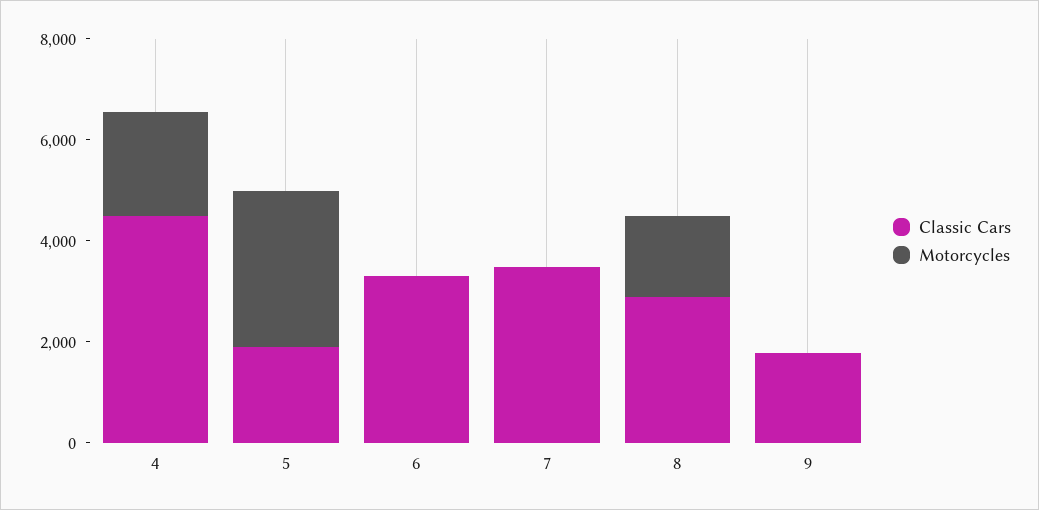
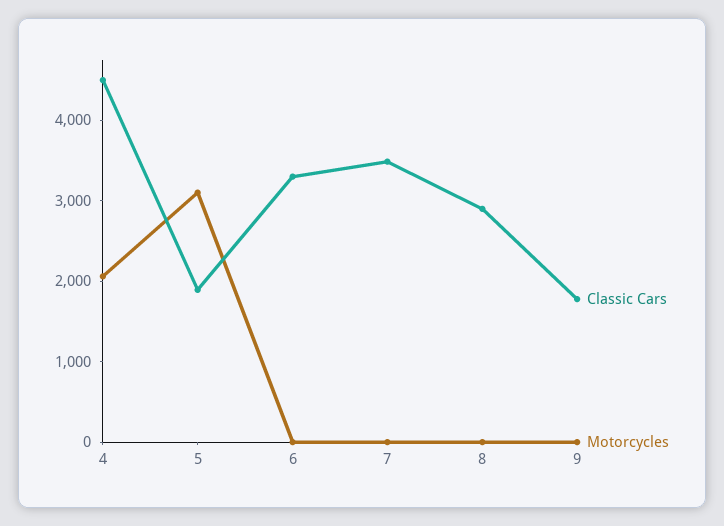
Motorcycles, 8: 1500 -> 0

